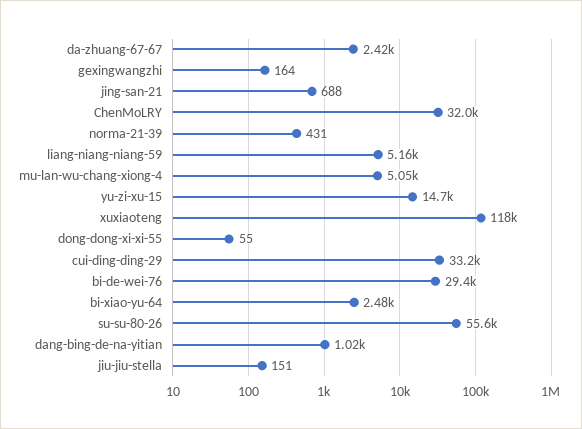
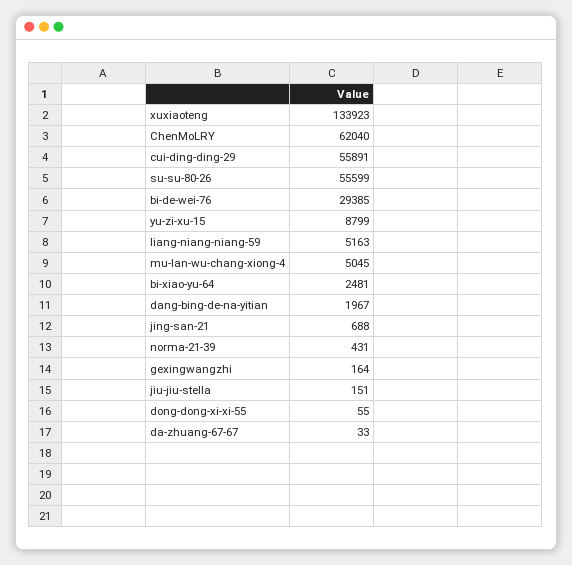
da-zhuang-67-67: 2420 -> 33
ChenMoLRY: 32000 -> 62040
yu-zi-xu-15: 14700 -> 8799
xuxiaoteng: 118000 -> 133923
cui-ding-ding-29: 33200 -> 55891
dang-bing-de-na-yitian: 1020 -> 1967

